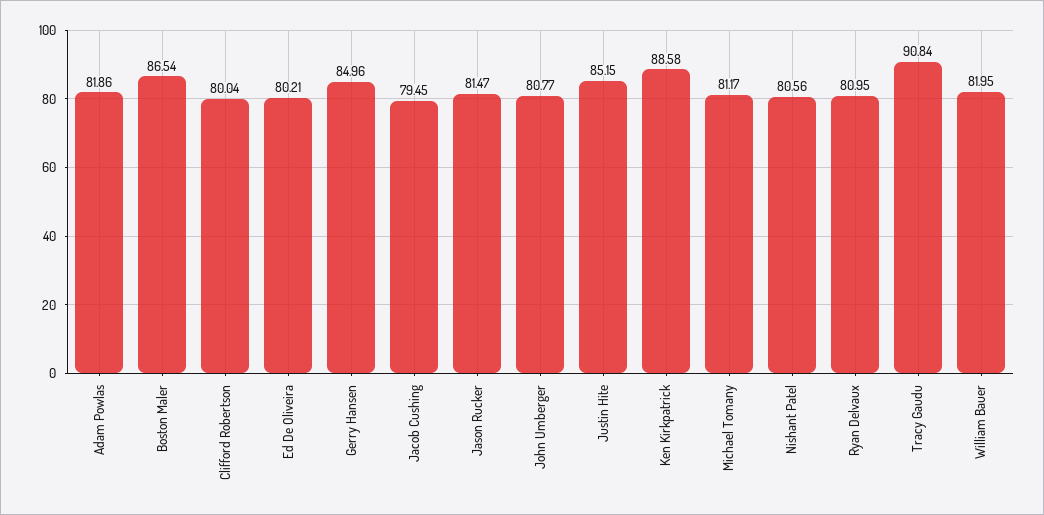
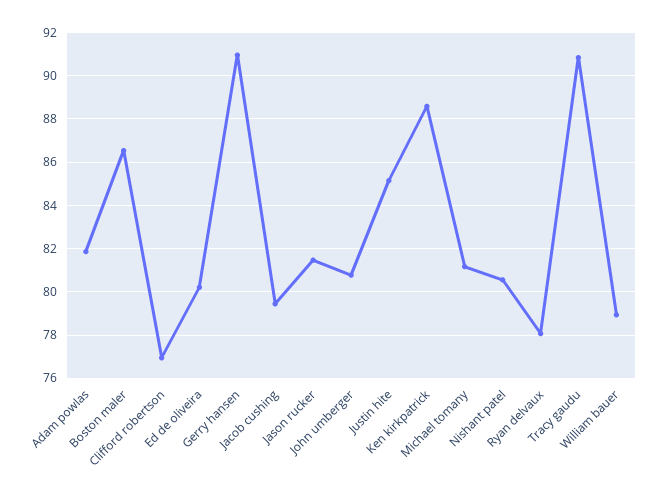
Clifford Robertson: 80.04 -> 77
Gerry Hansen: 84.96 -> 91
Ryan Delvaux: 80.95 -> 78
William Bauer: 81.95 -> 79

